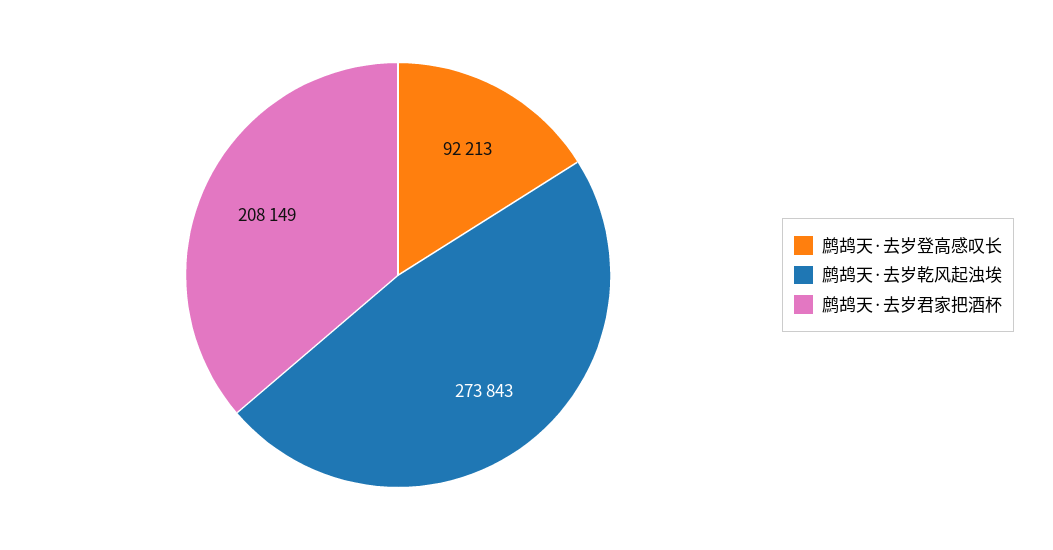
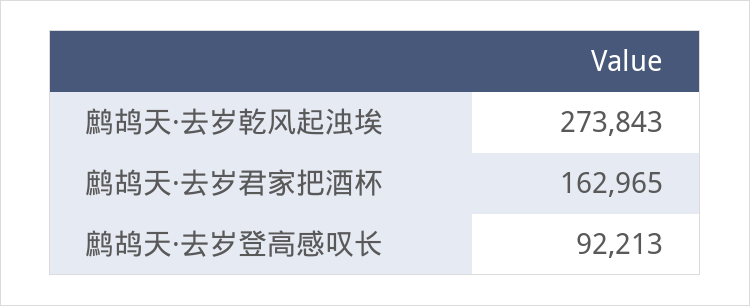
鹧鸪天·去岁君家把酒杯: 208149 -> 162965

